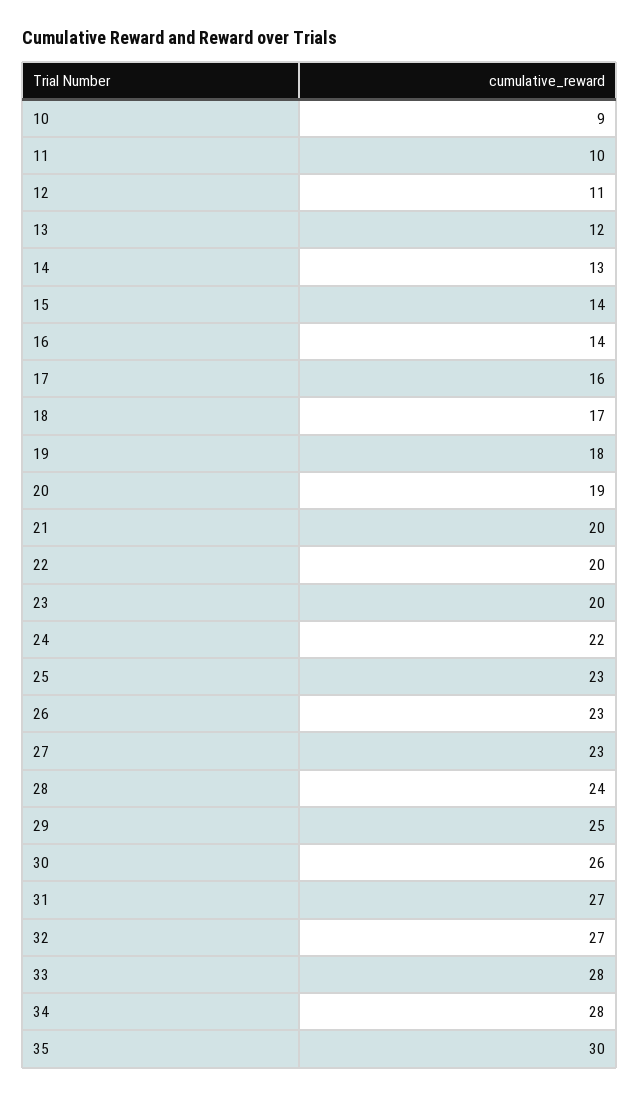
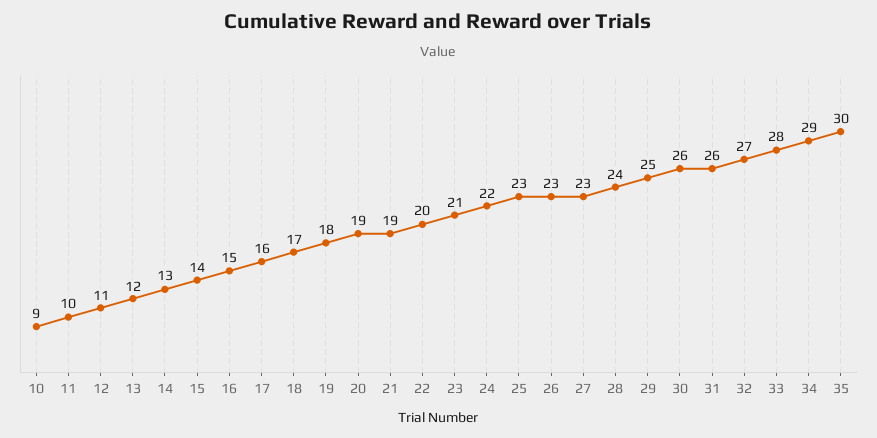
16: 14 -> 15
21: 20 -> 19
23: 20 -> 21
31: 27 -> 26
34: 28 -> 29

